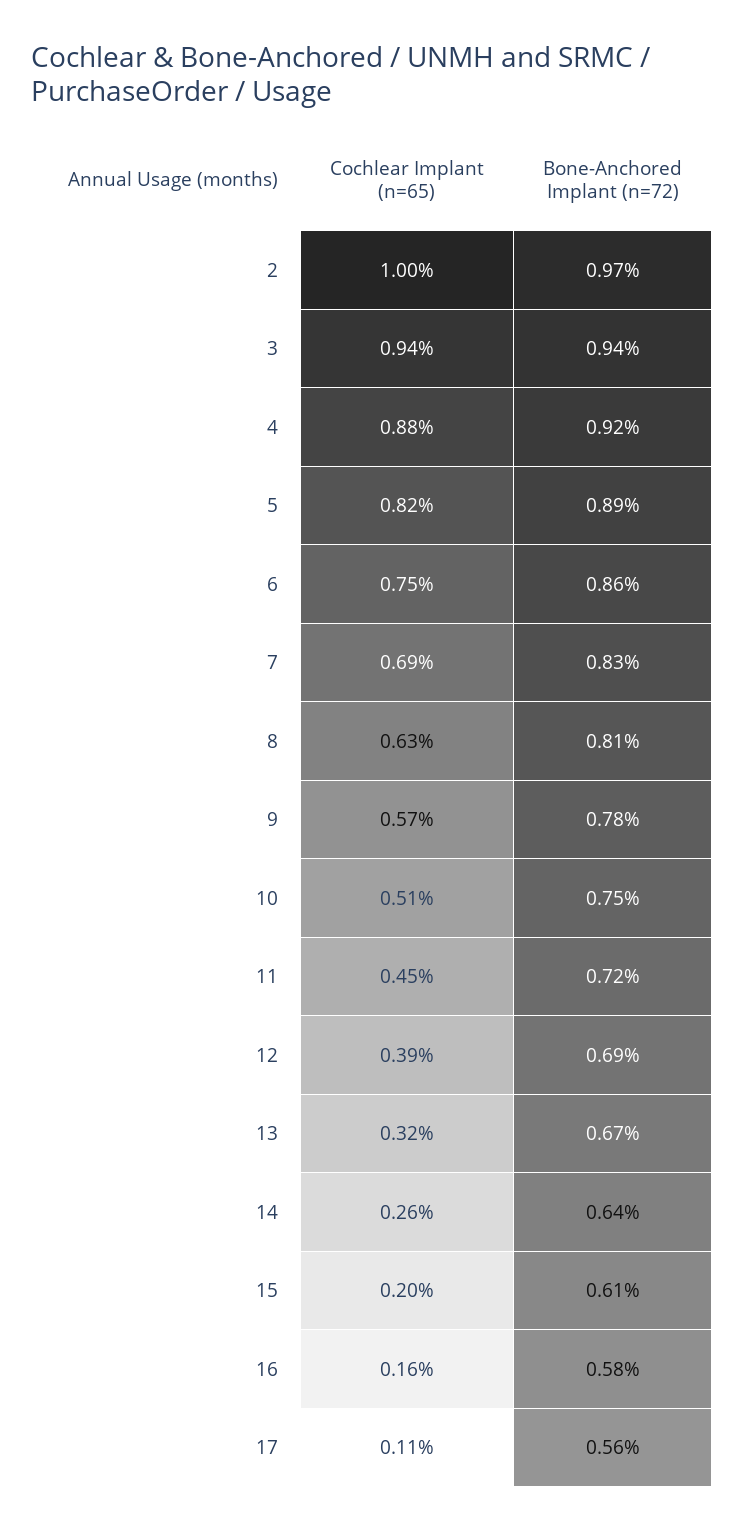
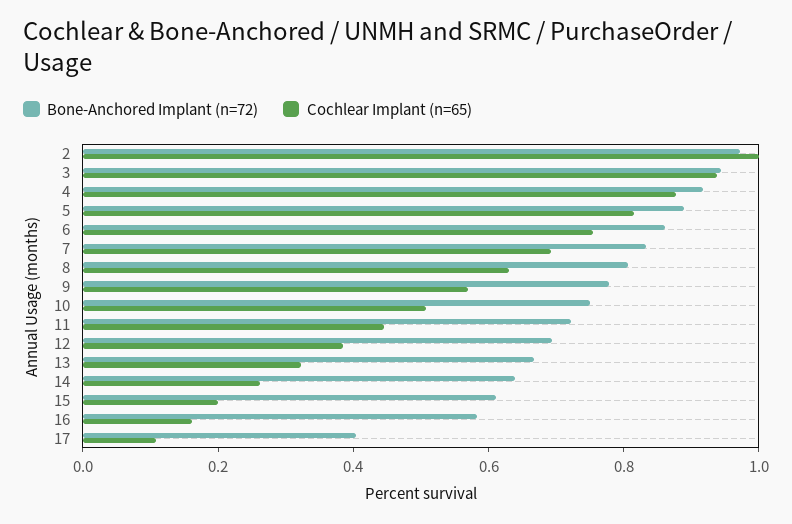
Bone-Anchored Implant (n=72), 17: 0.56 -> 0.4

